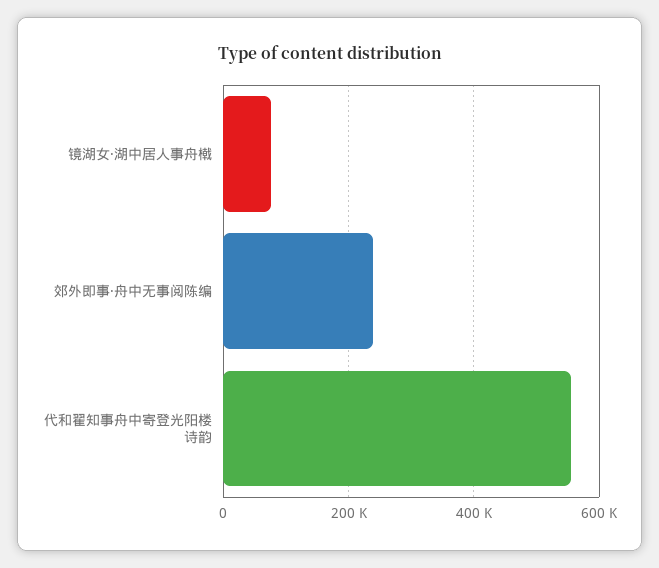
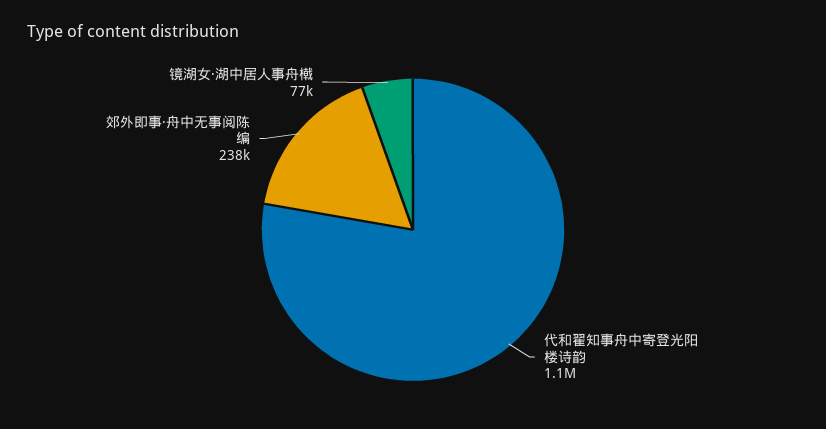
代和翟知事舟中寄登光阳楼诗韵: 560000 -> 1100000

